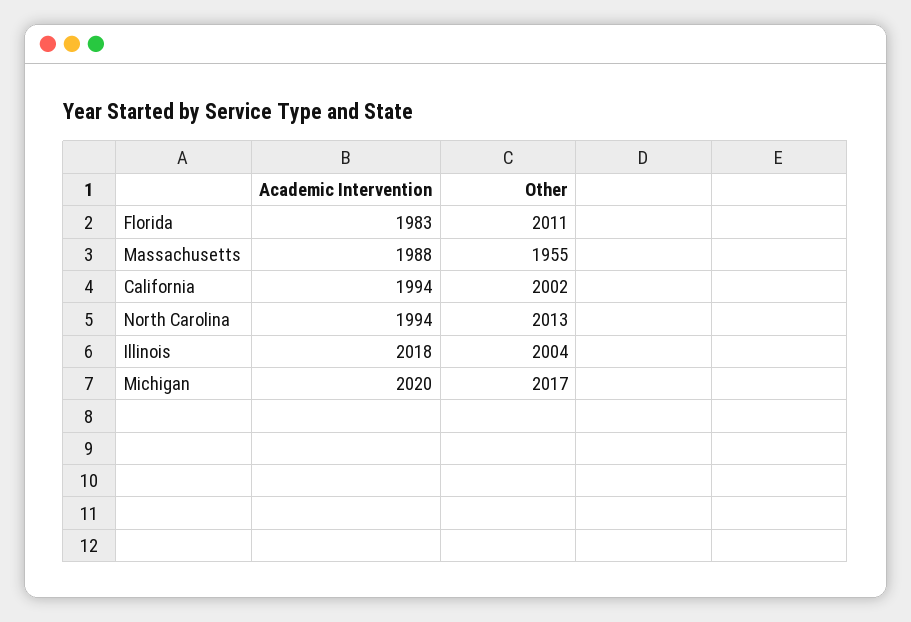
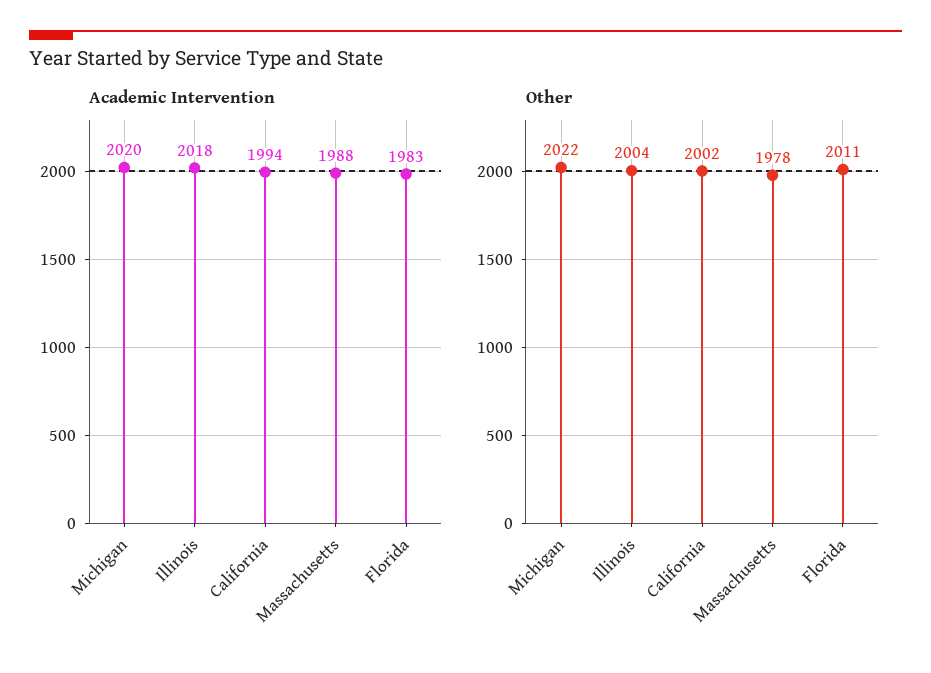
Other, Massachusetts: 1955 -> 1978
Academic Intervention, North Carolina: 1994 -> none
Other, North Carolina: 2013 -> none
Other, Michigan: 2017 -> 2022

